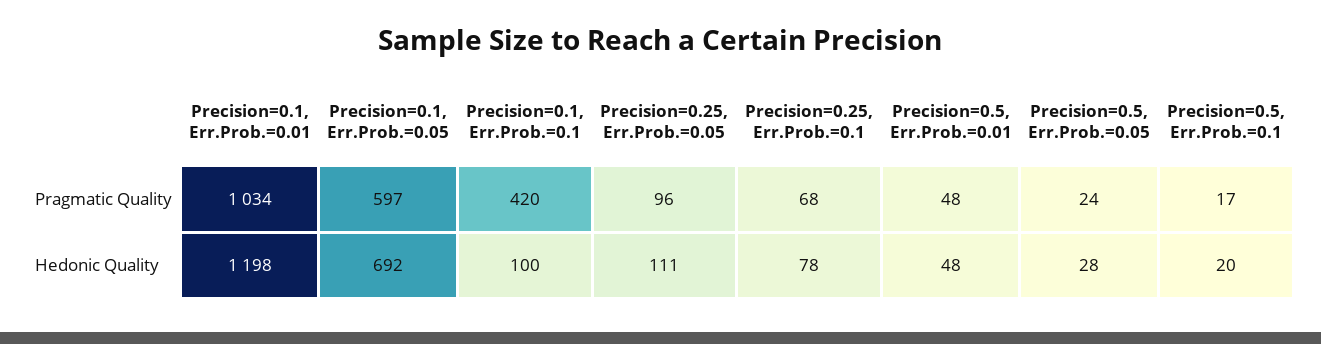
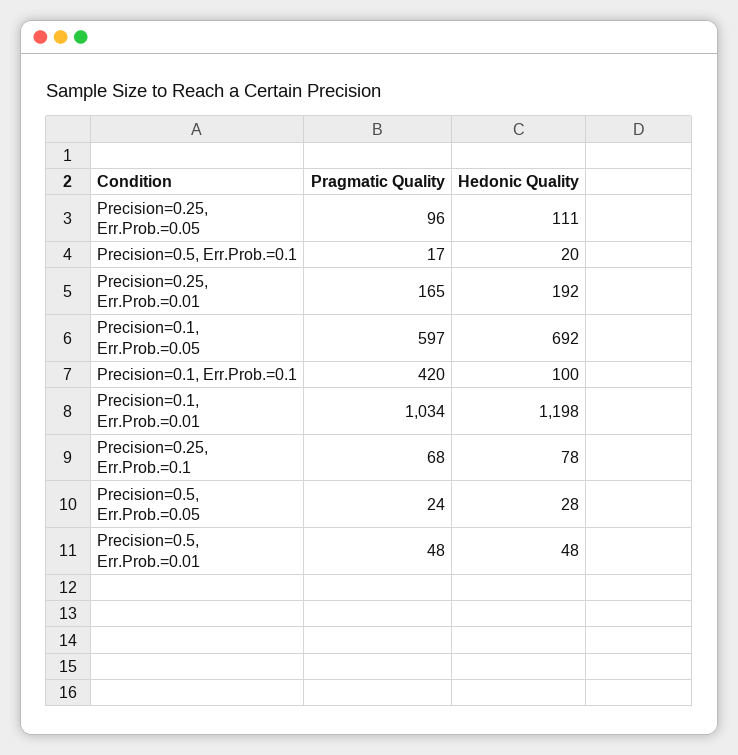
Precision=0.25, Err.Prob.=0.01, Pragmatic Quality: none -> 165
Precision=0.25, Err.Prob.=0.01, Hedonic Quality: none -> 192

